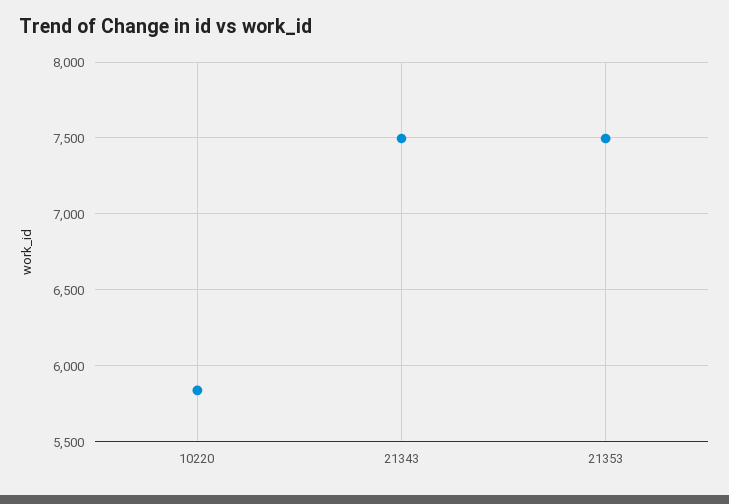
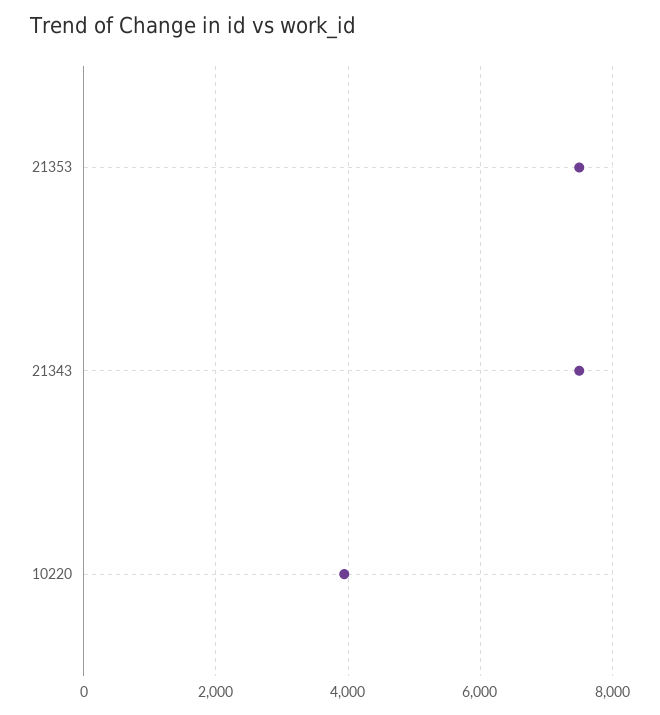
10220: 5850 -> 4000

